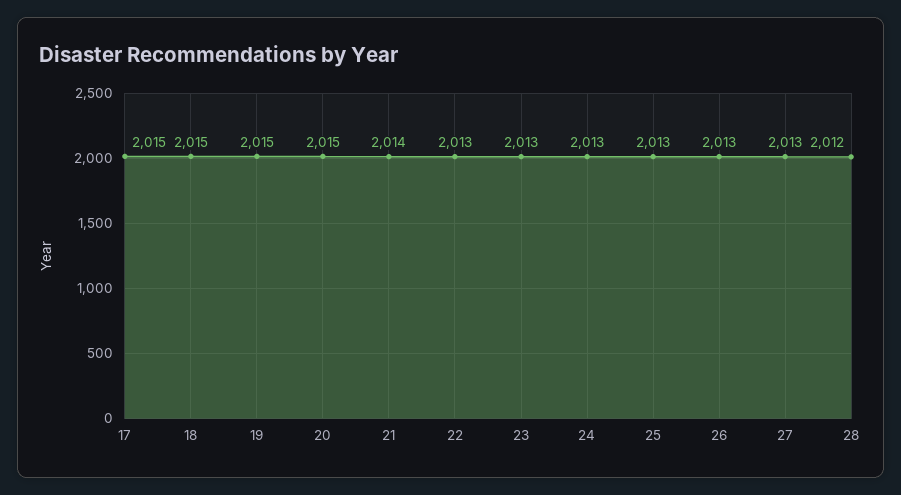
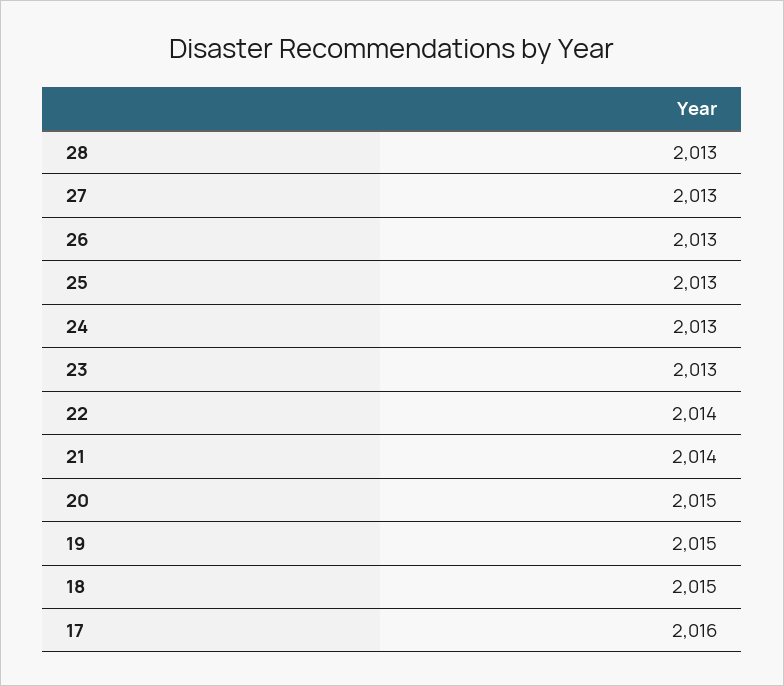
17: 2015 -> 2016
22: 2013 -> 2014
28: 2012 -> 2013

